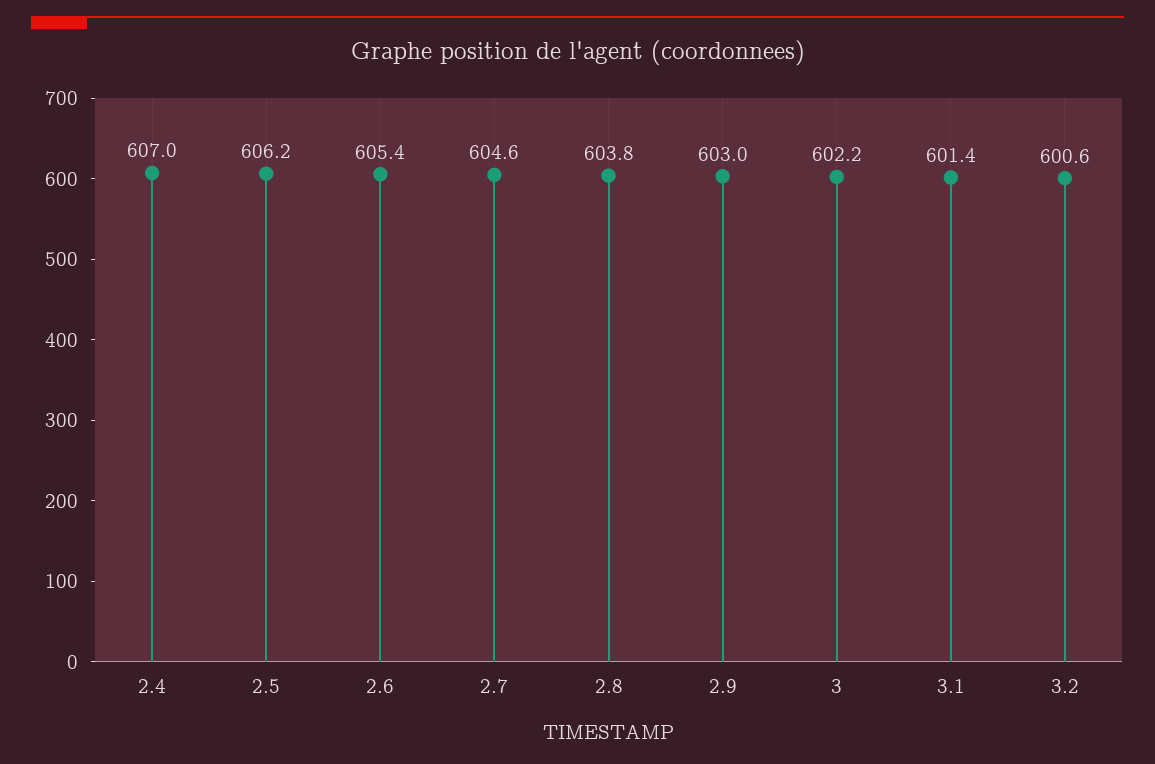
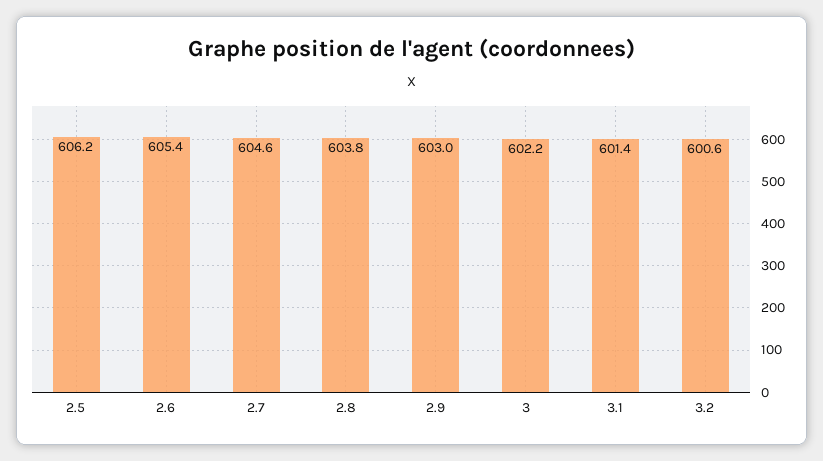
2.4: 607 -> none

